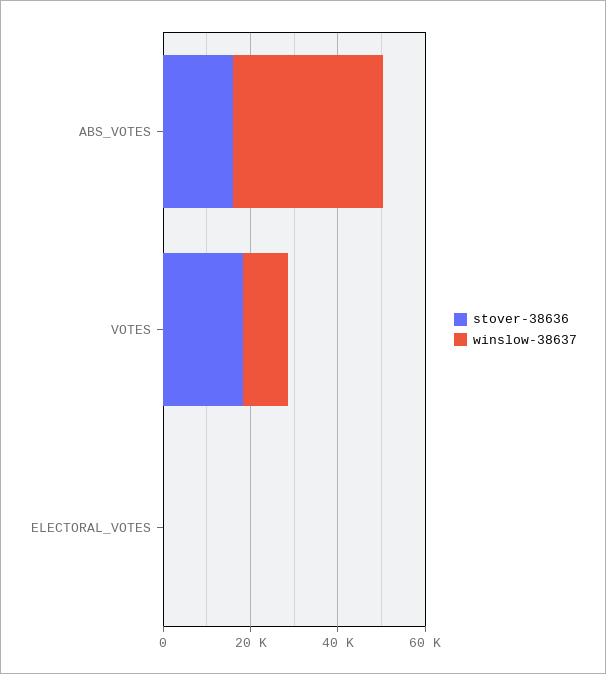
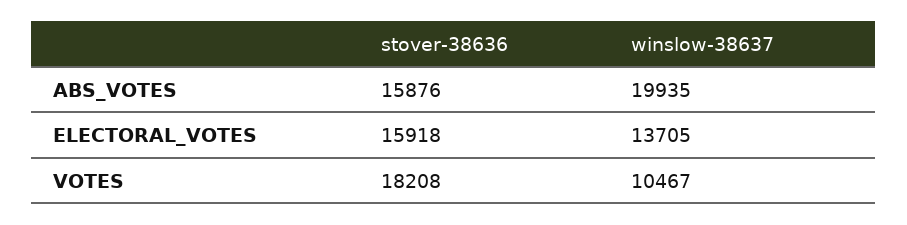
winslow-38637, ABS_VOTES: 35000 -> 19935
stover-38636, ELECTORAL_VOTES: 0 -> 15918
winslow-38637, ELECTORAL_VOTES: 0 -> 13705

